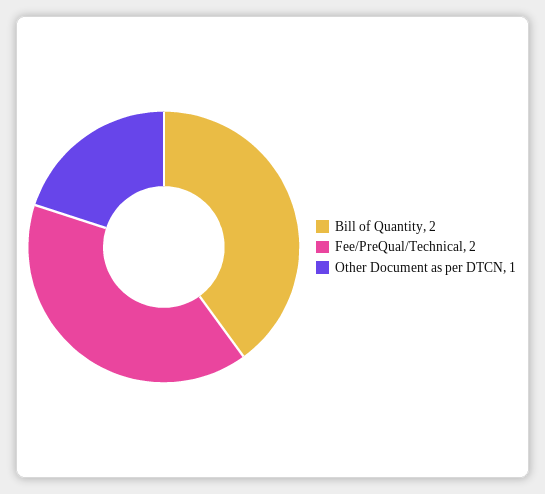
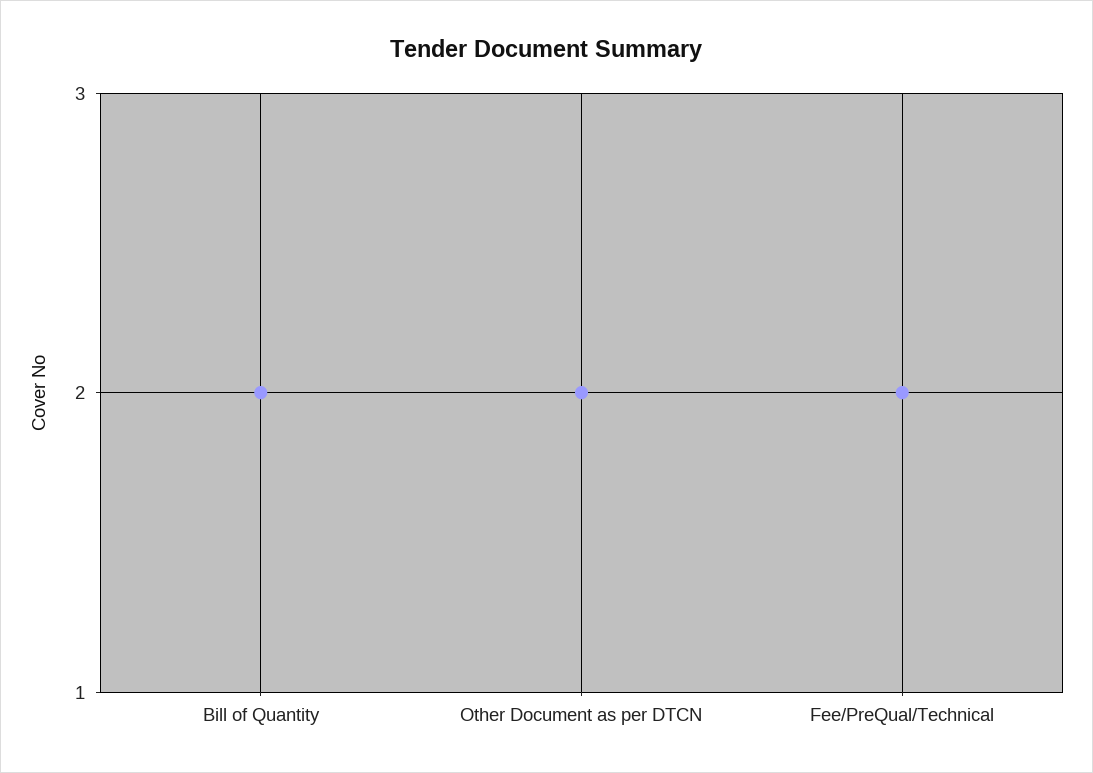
Other Document as per DTCN: 1 -> 2

